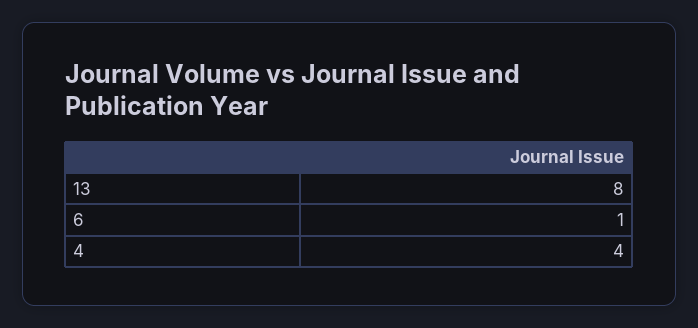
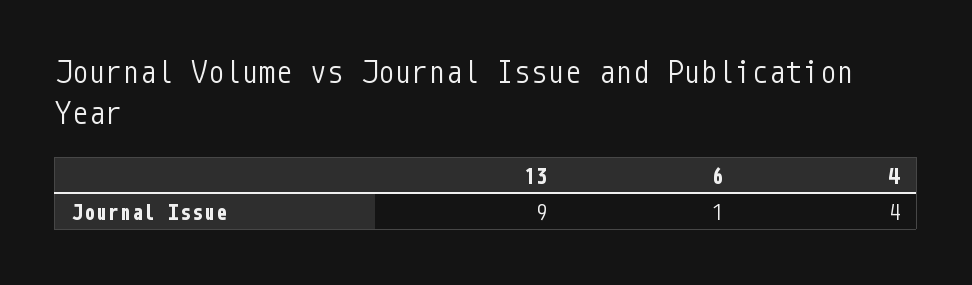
13: 8 -> 9

